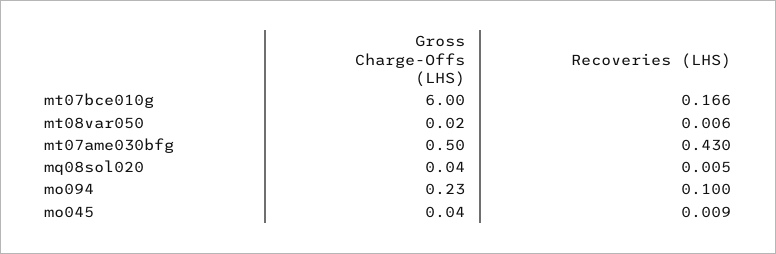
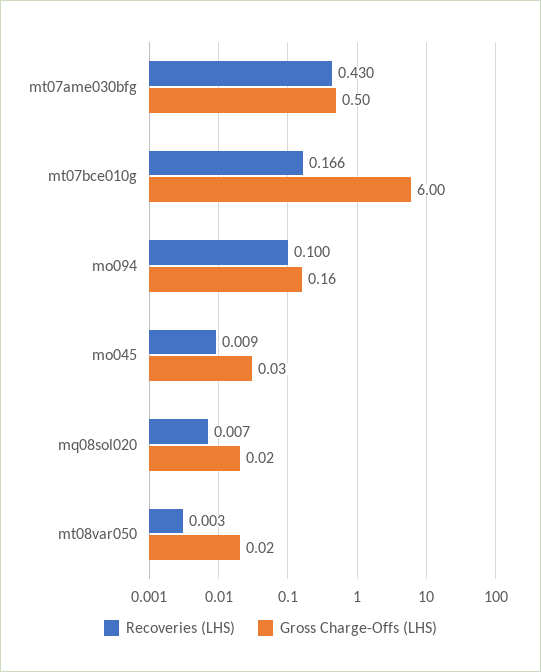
Recoveries (LHS), mt08var050: 0.006 -> 0.003
Gross Charge-Offs (LHS), mq08sol020: 0.04 -> 0.02
Recoveries (LHS), mq08sol020: 0.005 -> 0.007
Gross Charge-Offs (LHS), mo094: 0.23 -> 0.16
Gross Charge-Offs (LHS), mo045: 0.04 -> 0.03

